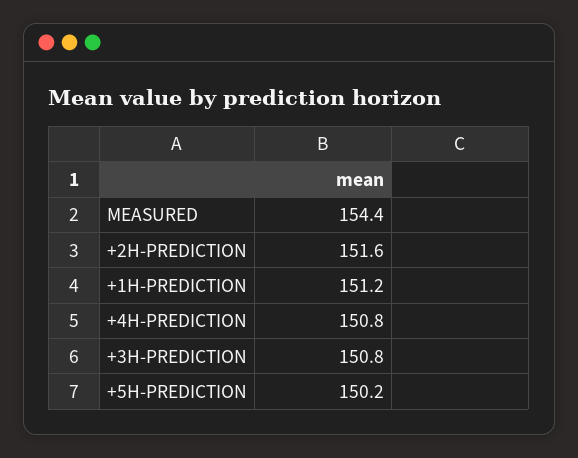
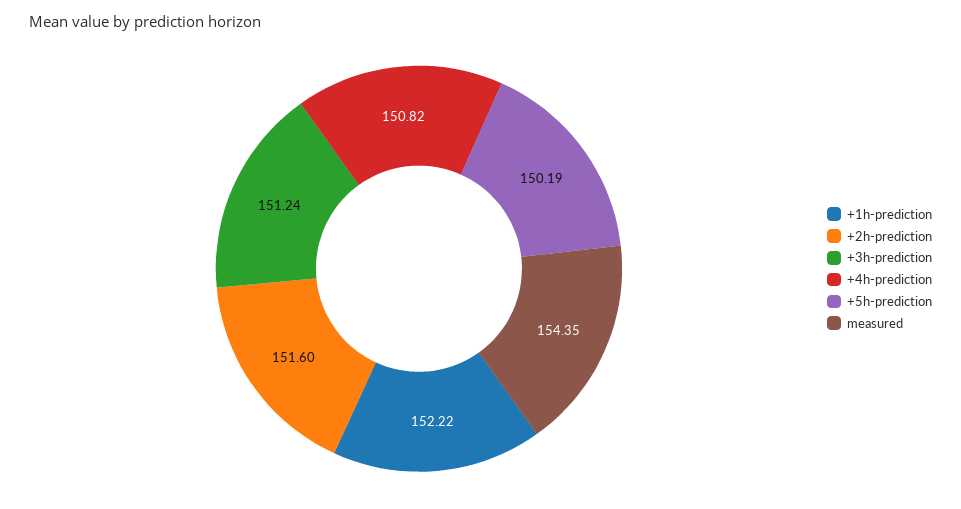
+1H-PREDICTION: 151.2 -> 152.22
+3H-PREDICTION: 150.8 -> 151.24

